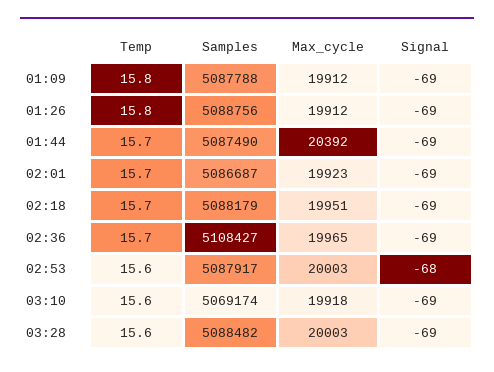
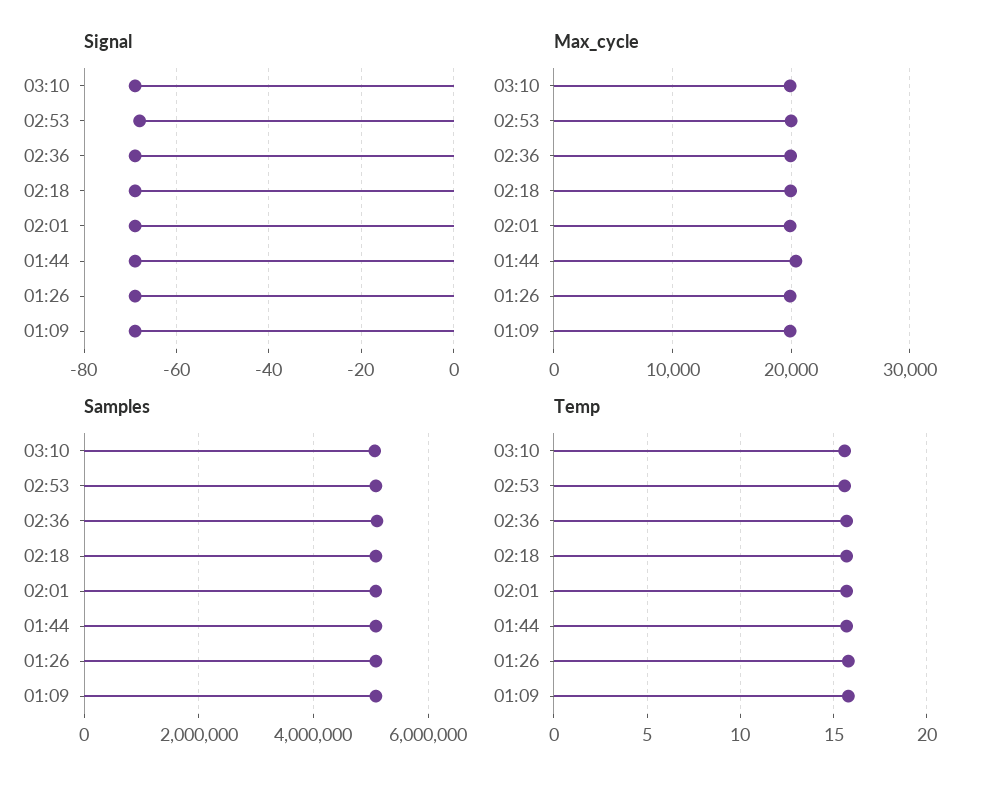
Temp, 03:28: 15.6 -> none
Samples, 03:28: 5088482 -> none
Max_cycle, 03:28: 20003 -> none
Signal, 03:28: -69 -> none

